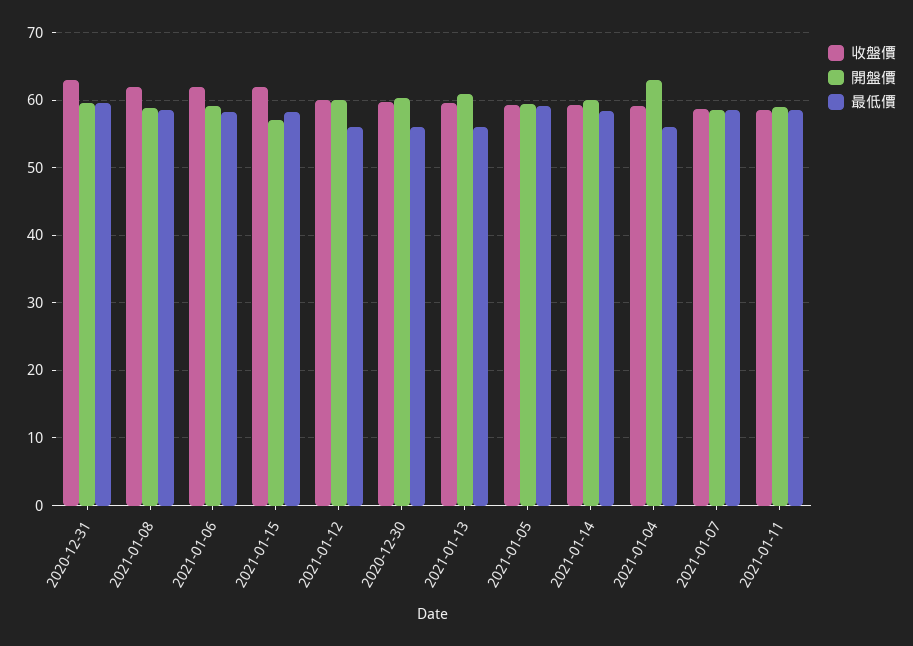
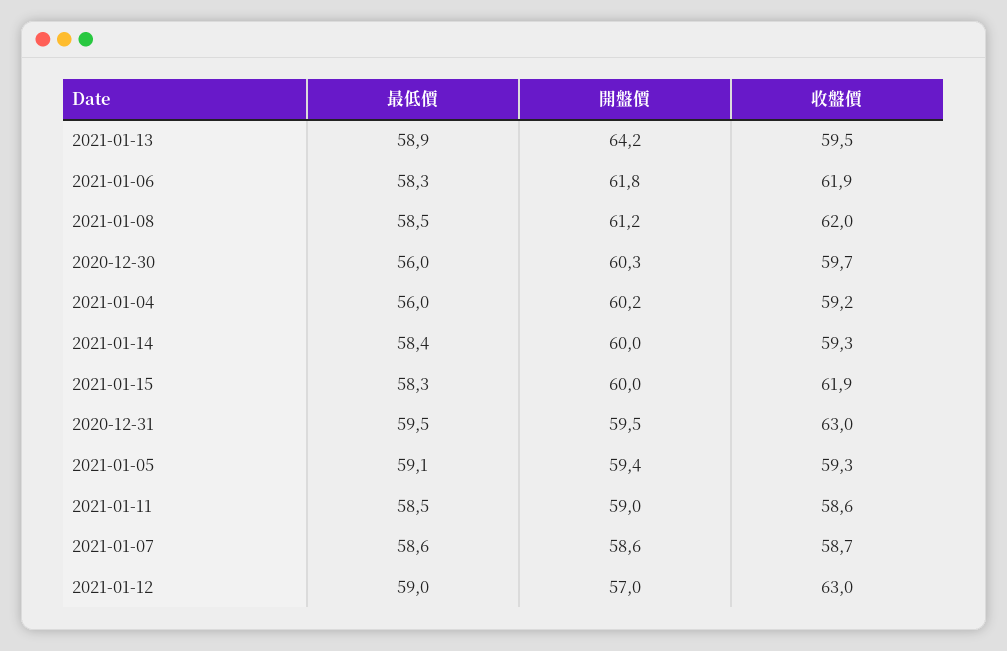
開盤價, 2021-01-08: 59 -> 61.2
開盤價, 2021-01-06: 59 -> 61.8
開盤價, 2021-01-15: 57 -> 60
收盤價, 2021-01-12: 60 -> 63
開盤價, 2021-01-12: 60 -> 57
最低價, 2021-01-12: 56 -> 59
開盤價, 2021-01-13: 61 -> 64.2
最低價, 2021-01-13: 56 -> 58.9
開盤價, 2021-01-04: 63 -> 60.2

